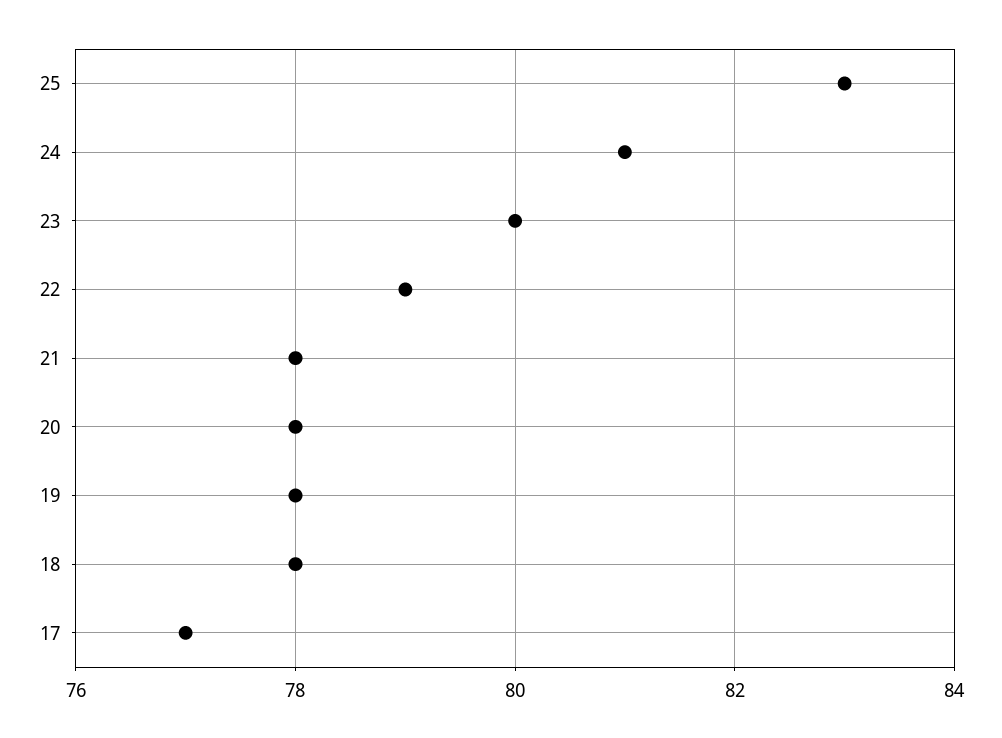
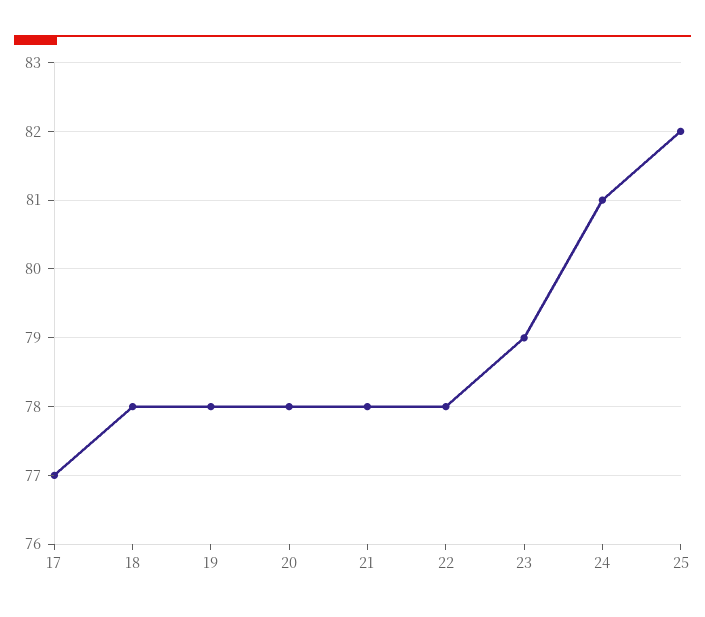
25: 83 -> 82
23: 80 -> 79
22: 79 -> 78

